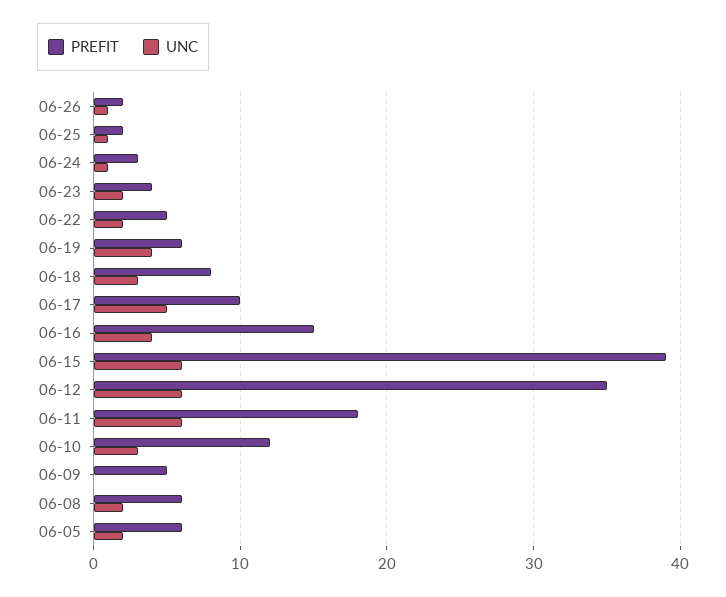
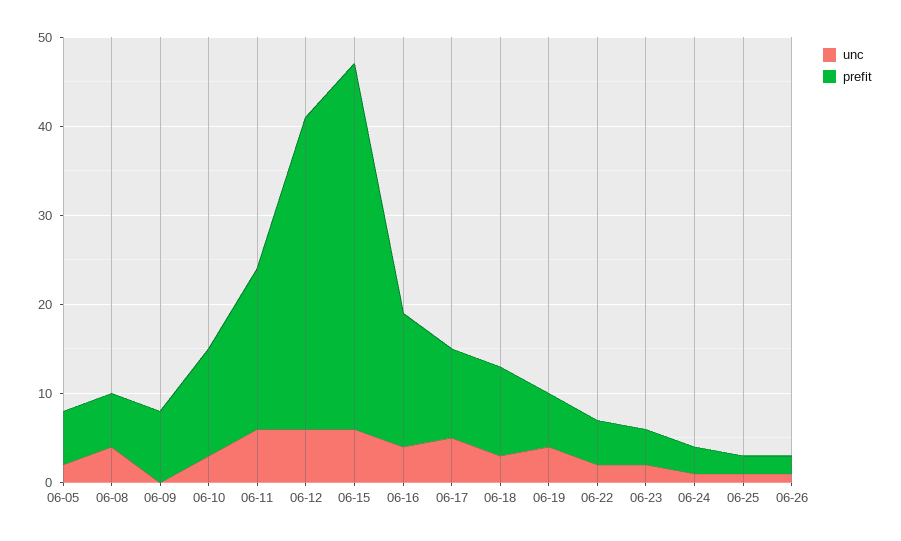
PREFIT, 06-18: 8 -> 10
PREFIT, 06-15: 39 -> 41
PREFIT, 06-09: 5 -> 8
UNC, 06-08: 2 -> 4

